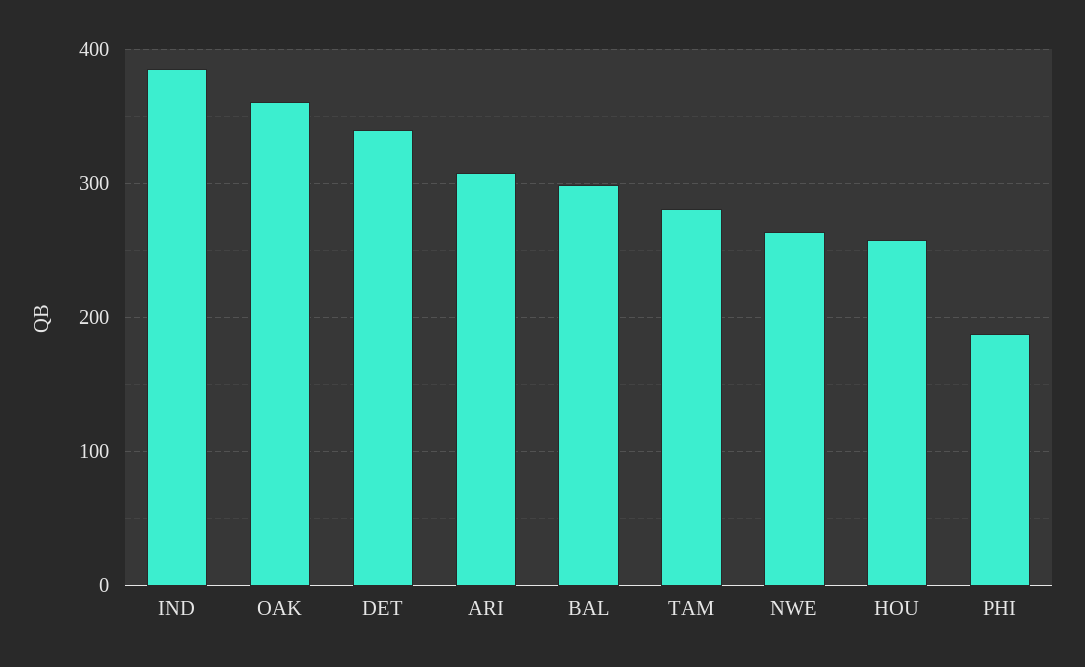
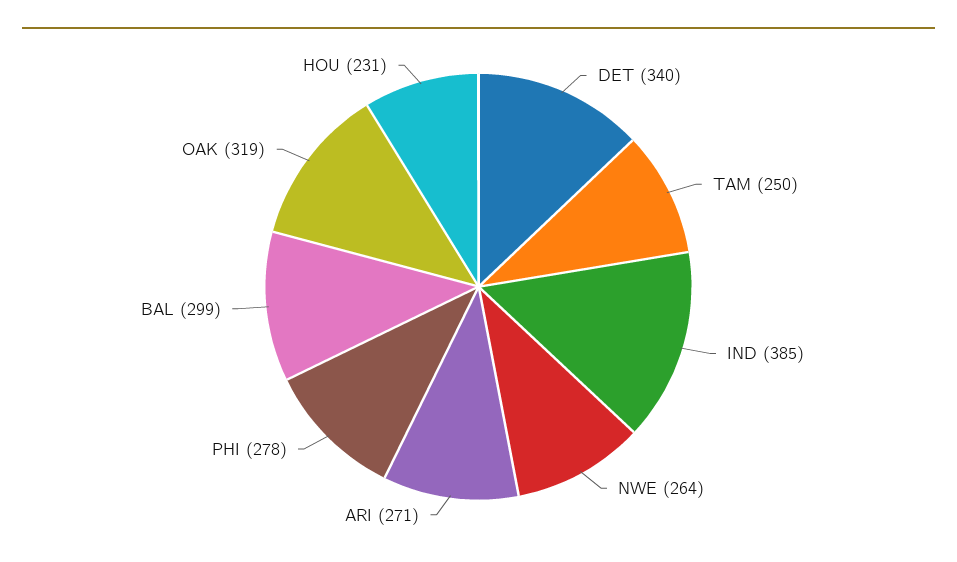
OAK: 360 -> 319
ARI: 310 -> 271
TAM: 280 -> 250
HOU: 260 -> 231
PHI: 190 -> 278

